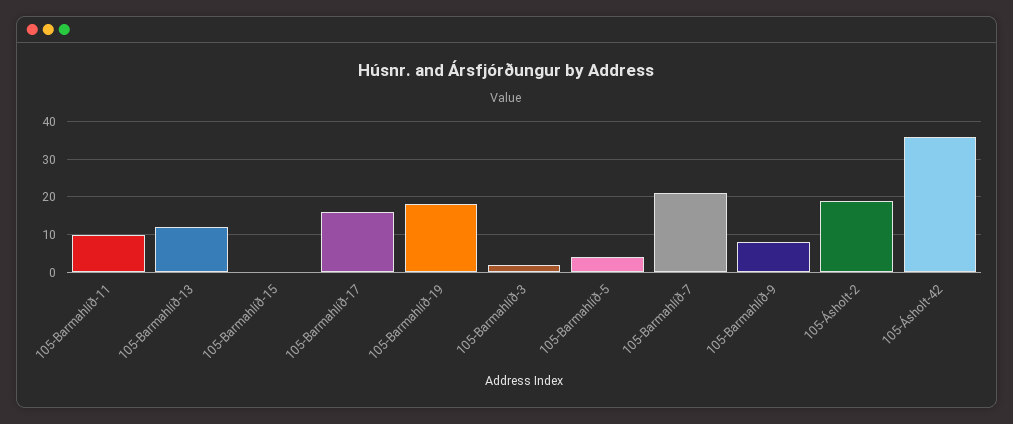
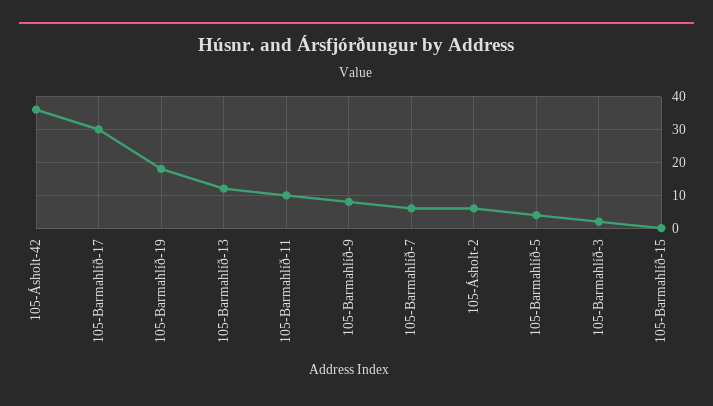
105-Barmahlíð-17: 15 -> 30
105-Barmahlíð-7: 20 -> 5
105-Ásholt-2: 20 -> 5

